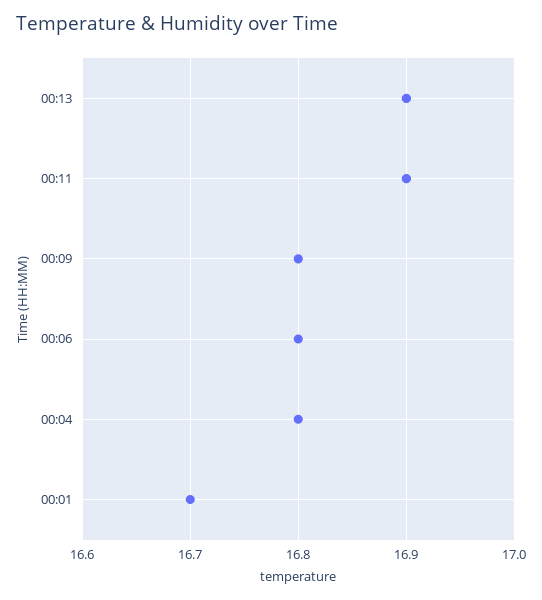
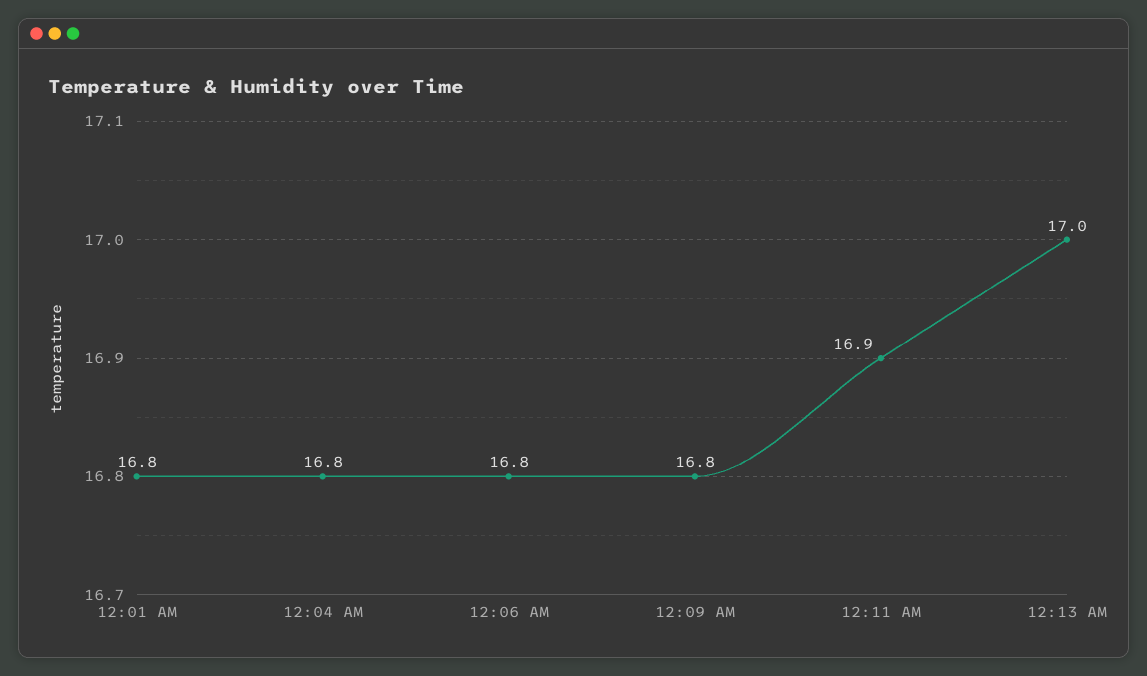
00:13: 16.9 -> 17
00:01: 16.7 -> 16.8

